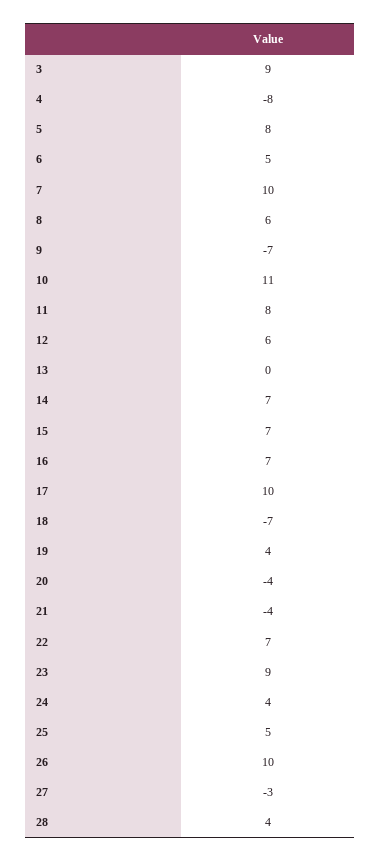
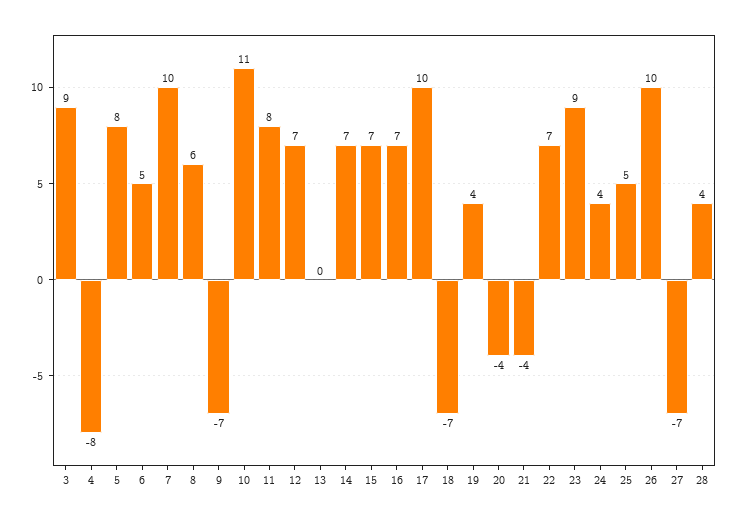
12: 6 -> 7
27: -3 -> -7

